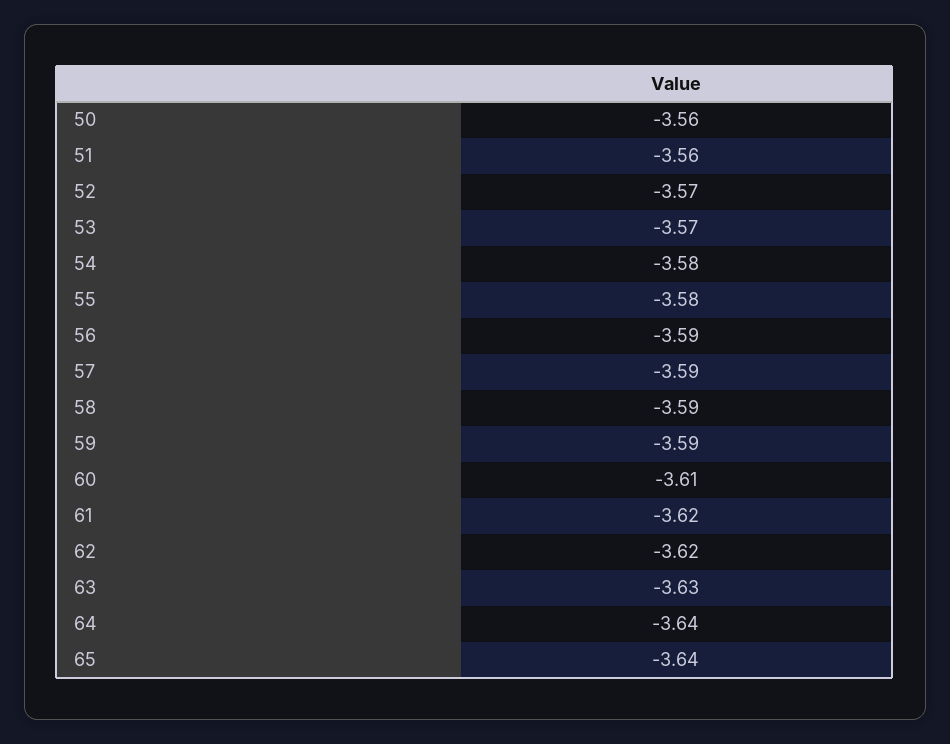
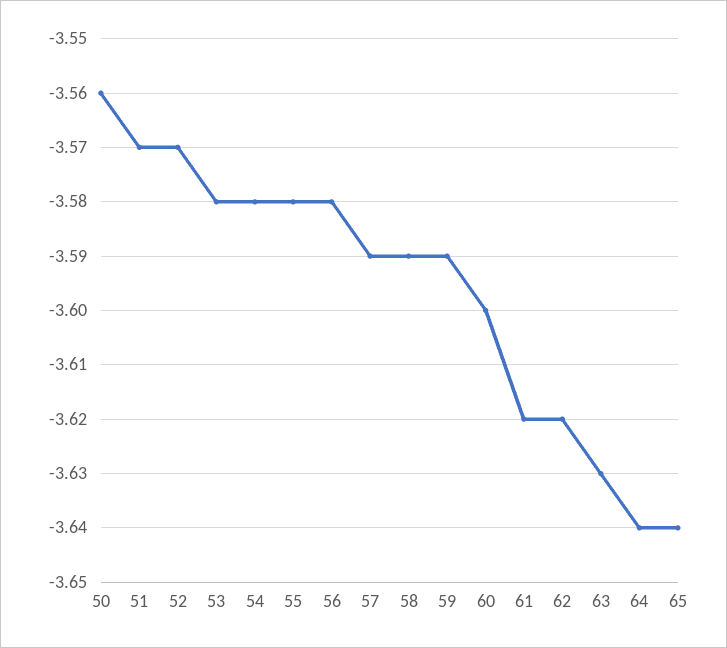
51: -3.56 -> -3.57
53: -3.57 -> -3.58
56: -3.59 -> -3.58
60: -3.61 -> -3.6

